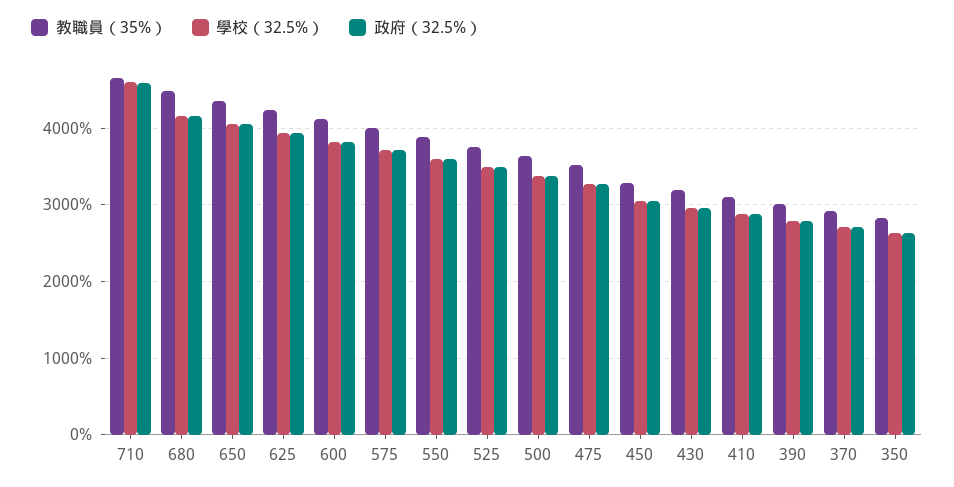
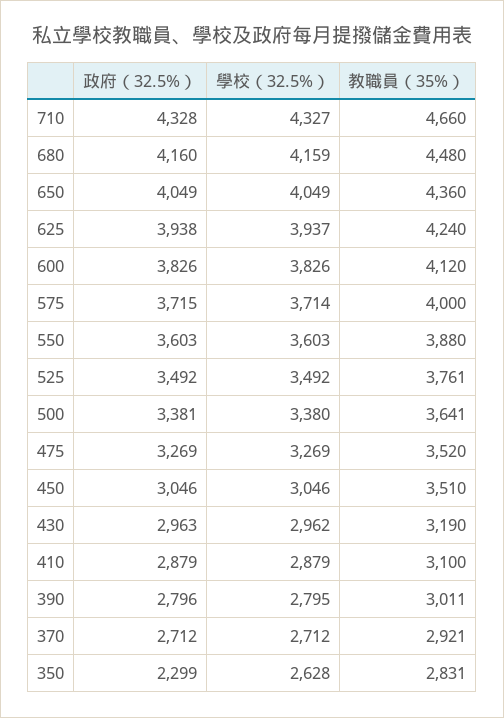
學校（32.5%）, 710: 4600 -> 4327
政府（32.5%）, 710: 4600 -> 4328
教職員（35%）, 450: 3300 -> 3510
政府（32.5%）, 350: 2600 -> 2299

